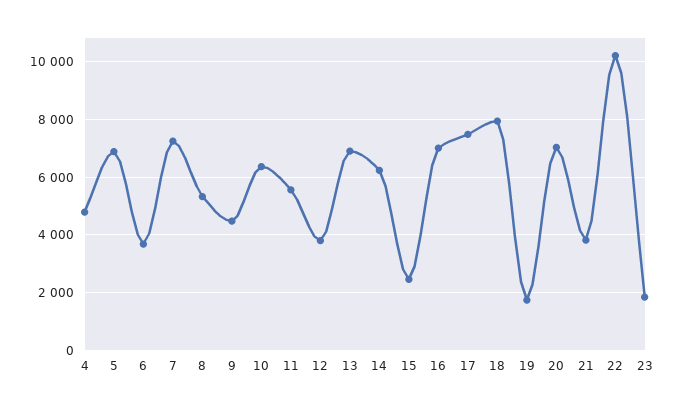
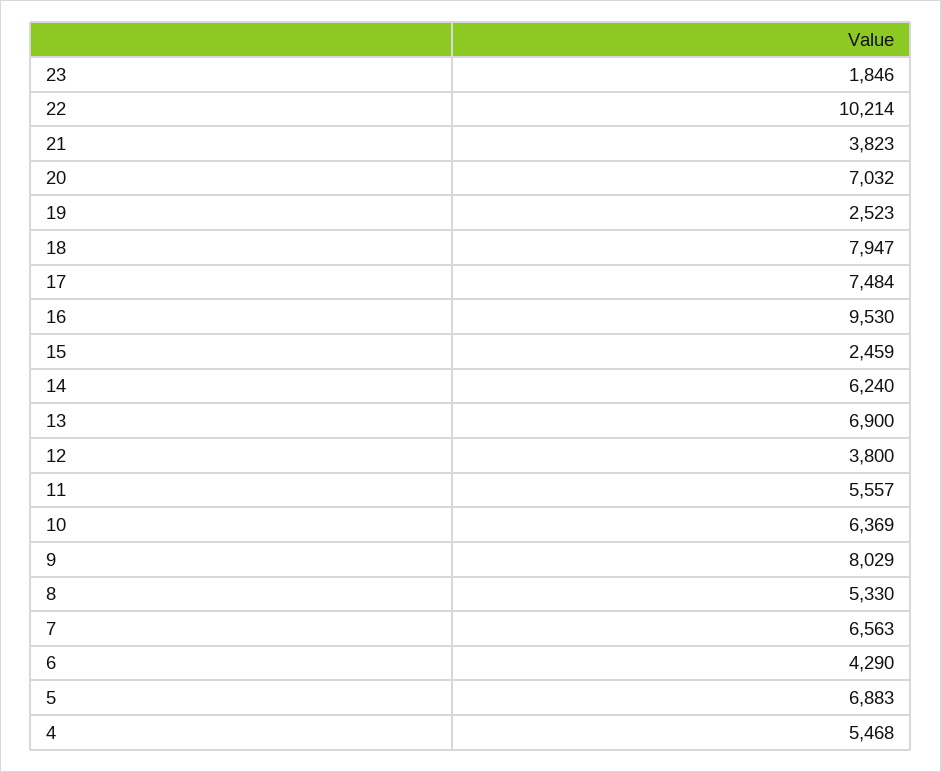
4: 4750 -> 5468
6: 3750 -> 4290
7: 7250 -> 6563
9: 4500 -> 8029
16: 7000 -> 9530
19: 1750 -> 2523

